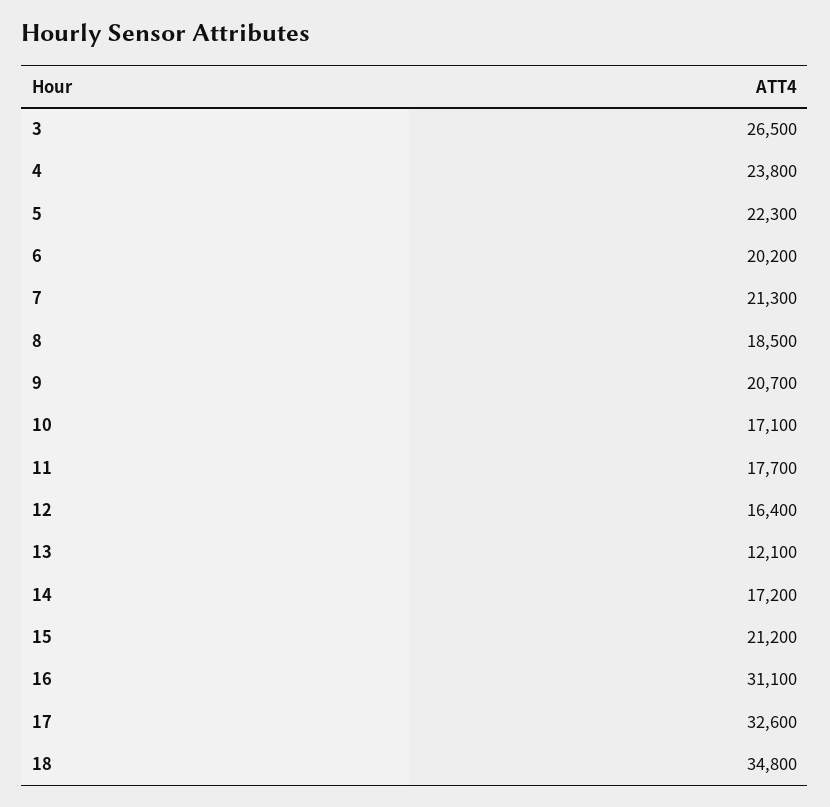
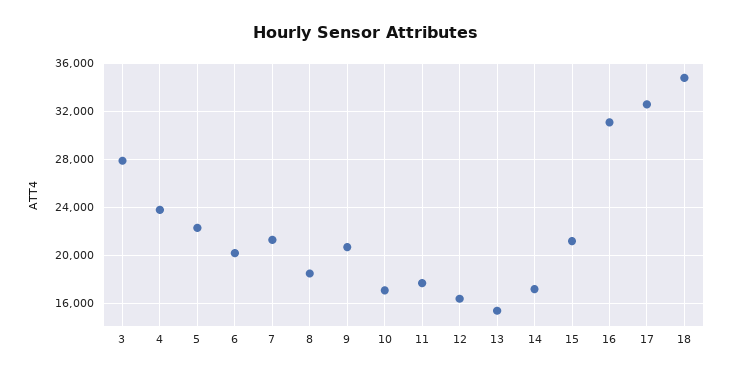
3: 26500 -> 28000
13: 12100 -> 15500

